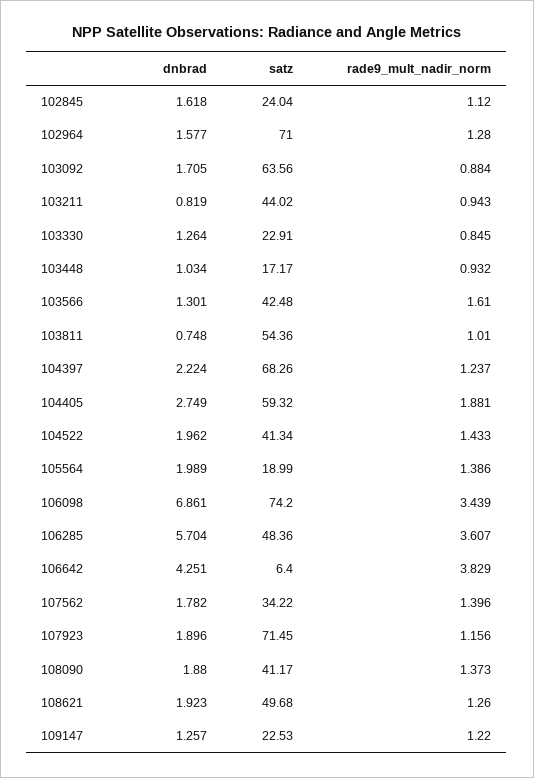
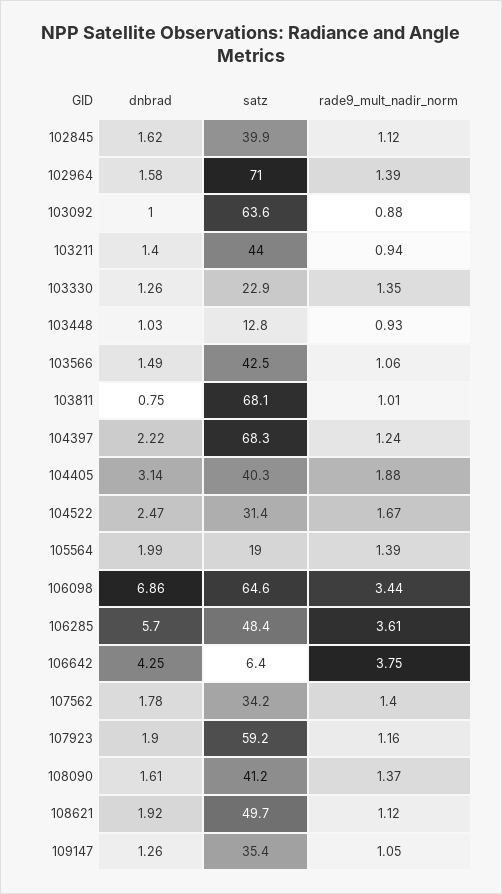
satz, 102845: 24.04 -> 39.9
rade9_mult_nadir_norm, 102964: 1.28 -> 1.39
dnbrad, 103092: 1.705 -> 1
dnbrad, 103211: 0.819 -> 1.4
rade9_mult_nadir_norm, 103330: 0.845 -> 1.35
satz, 103448: 17.17 -> 12.8
dnbrad, 103566: 1.301 -> 1.49
rade9_mult_nadir_norm, 103566: 1.61 -> 1.06
satz, 103811: 54.36 -> 68.1
dnbrad, 104405: 2.749 -> 3.14
satz, 104405: 59.32 -> 40.3
dnbrad, 104522: 1.962 -> 2.47
satz, 104522: 41.34 -> 31.4
rade9_mult_nadir_norm, 104522: 1.433 -> 1.67
satz, 106098: 74.2 -> 64.6
rade9_mult_nadir_norm, 106642: 3.829 -> 3.75
satz, 107923: 71.45 -> 59.2
dnbrad, 108090: 1.88 -> 1.61
rade9_mult_nadir_norm, 108621: 1.26 -> 1.12
satz, 109147: 22.53 -> 35.4
rade9_mult_nadir_norm, 109147: 1.22 -> 1.05

